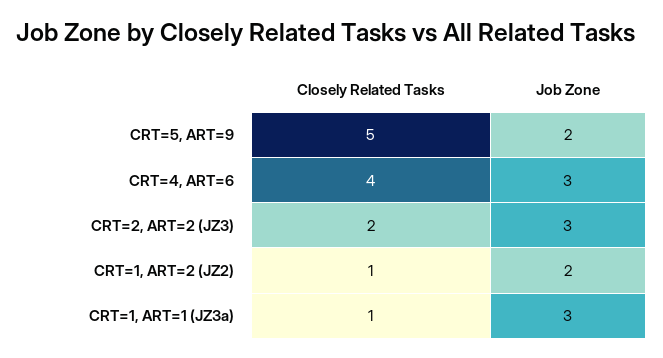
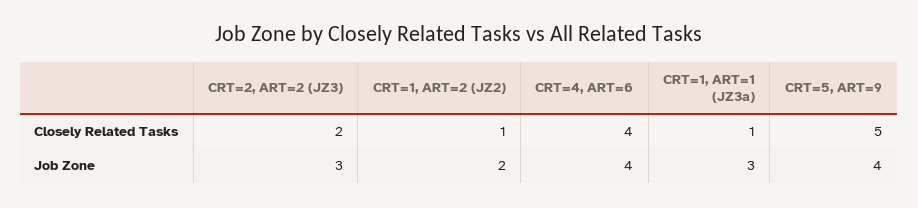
Job Zone, CRT=5, ART=9: 2 -> 4
Job Zone, CRT=4, ART=6: 3 -> 4

